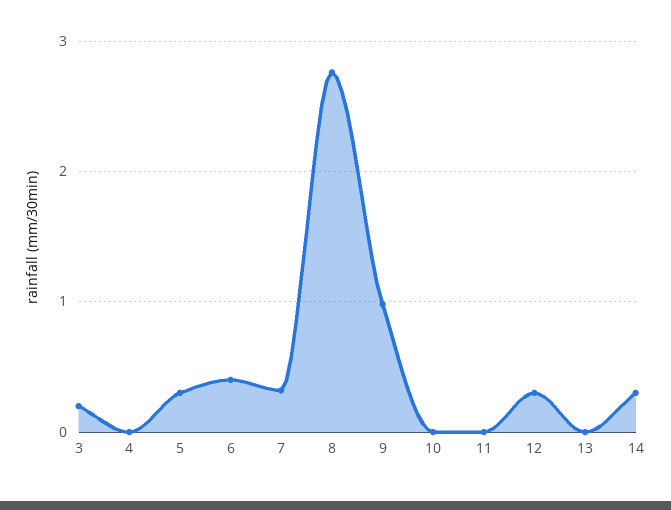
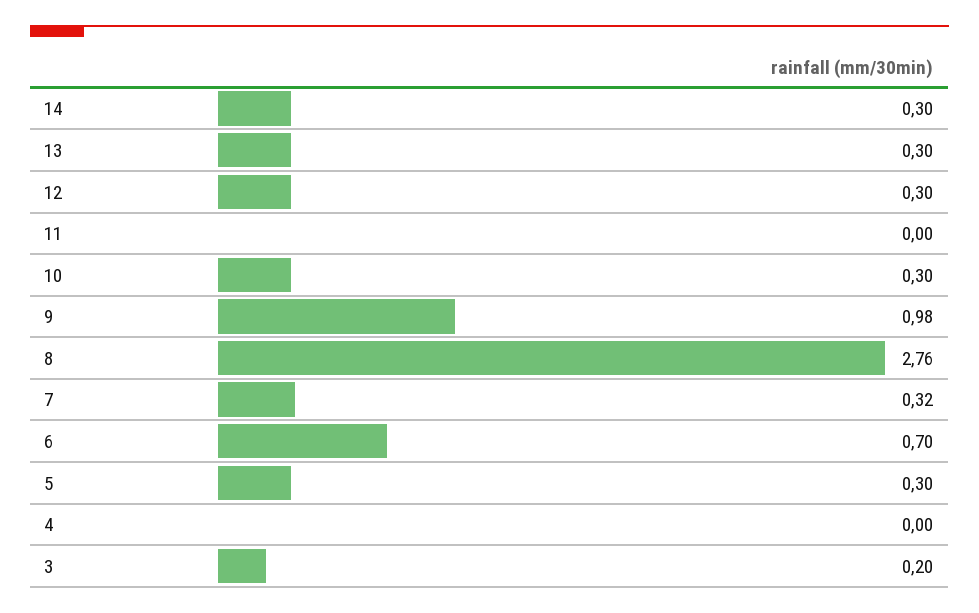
6: 0.4 -> 0.7
10: 0 -> 0.3
13: 0 -> 0.3

